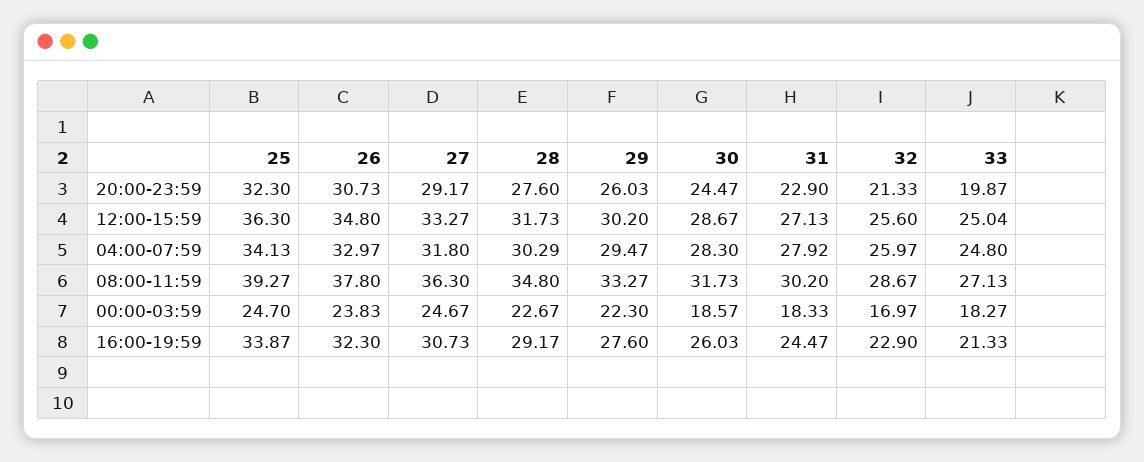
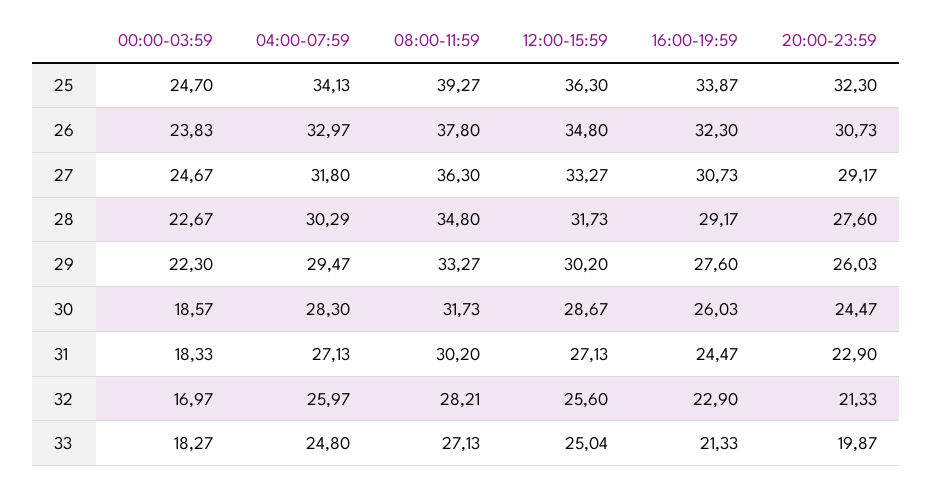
31, 04:00-07:59: 27.92 -> 27.13
32, 08:00-11:59: 28.67 -> 28.21

